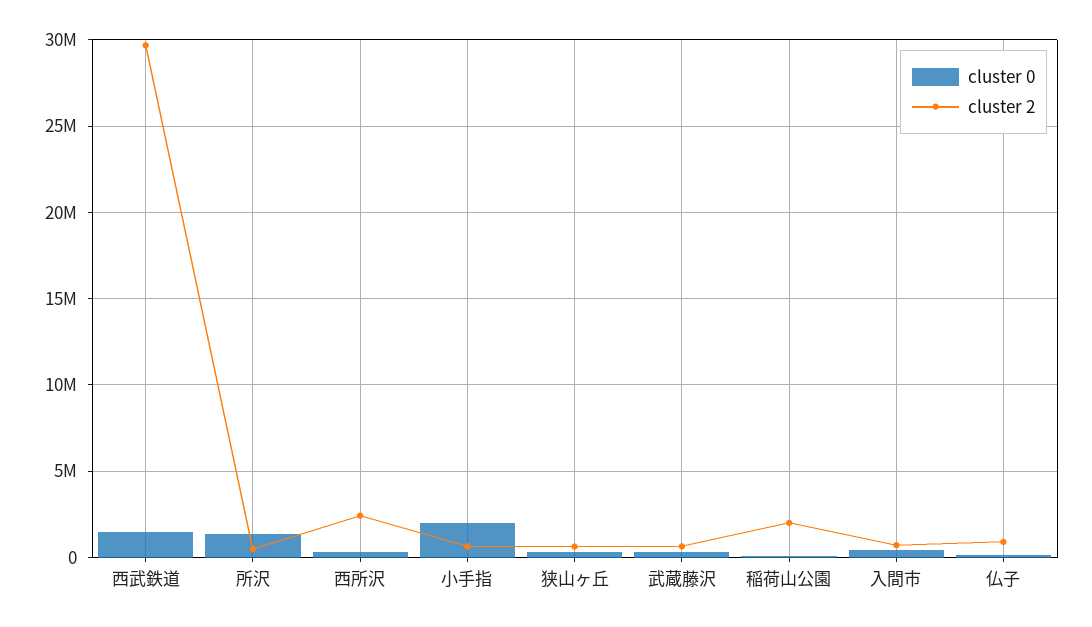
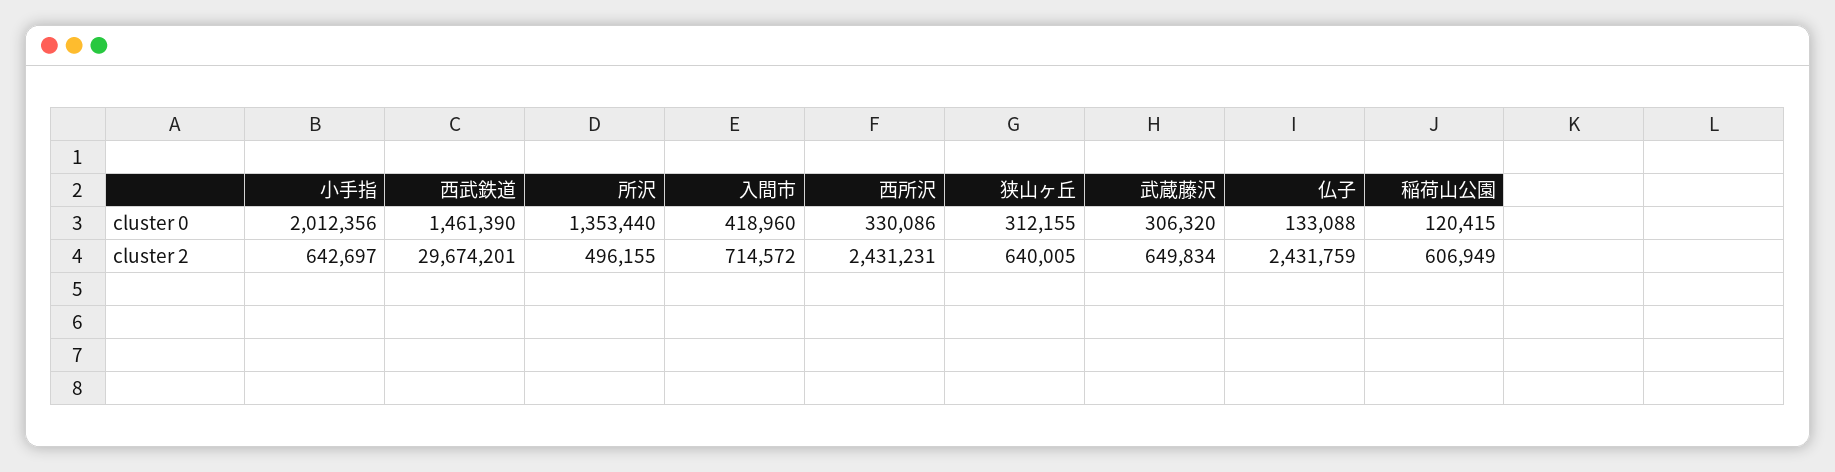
cluster 2, 稲荷山公園: 2000000 -> 606949
cluster 2, 仏子: 1000000 -> 2431759

